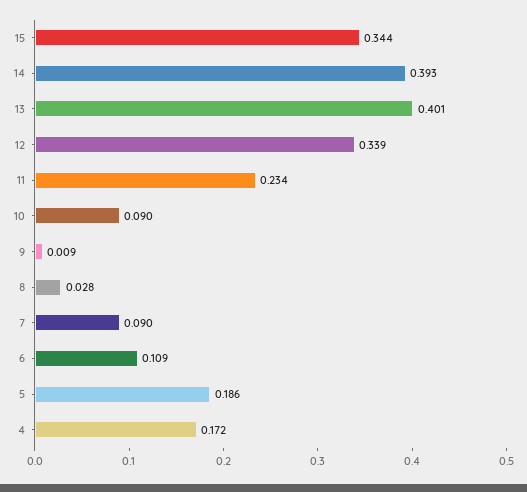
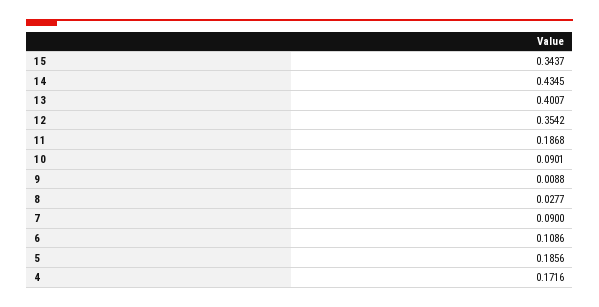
14: 0.393 -> 0.4345
12: 0.339 -> 0.3542
11: 0.234 -> 0.1868

